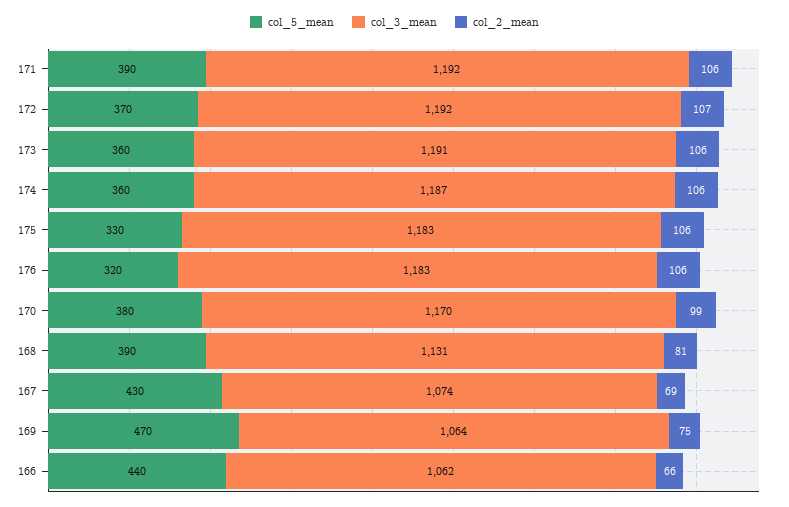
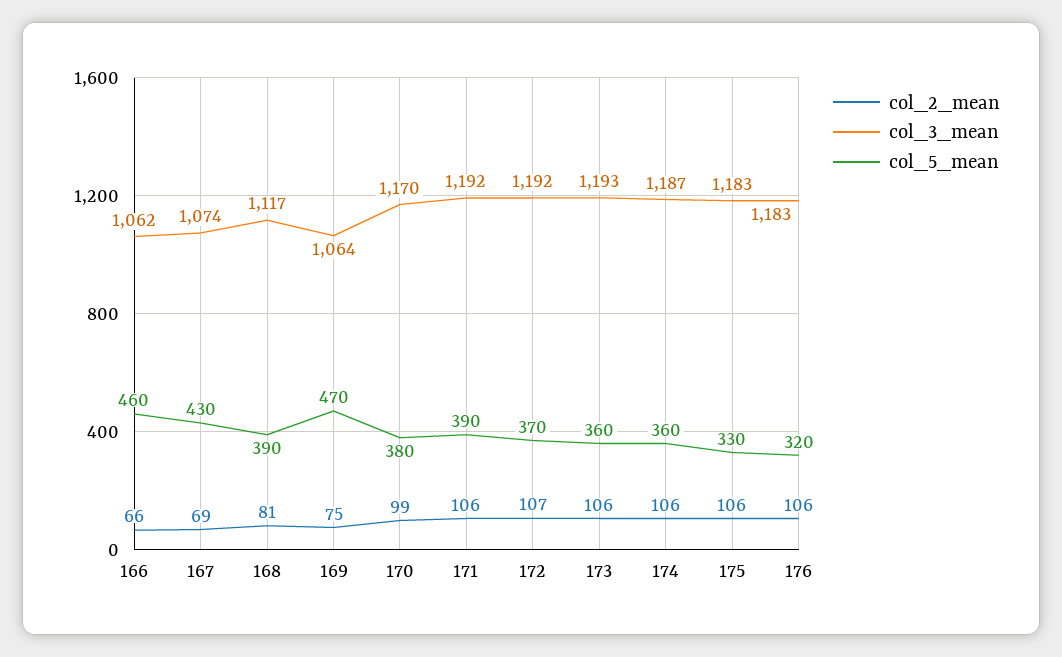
col_3_mean, 173: 1191 -> 1193
col_3_mean, 168: 1131 -> 1117
col_5_mean, 166: 440 -> 460

